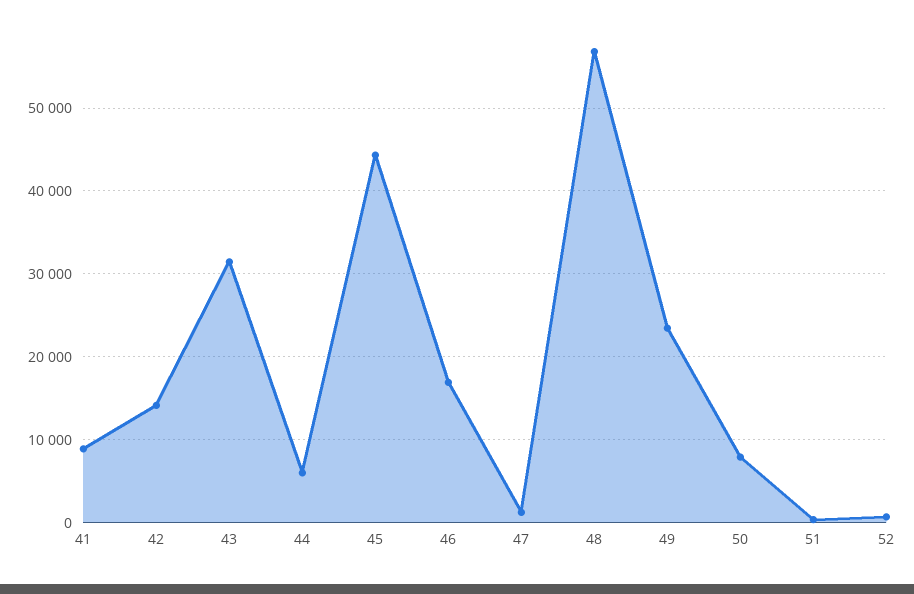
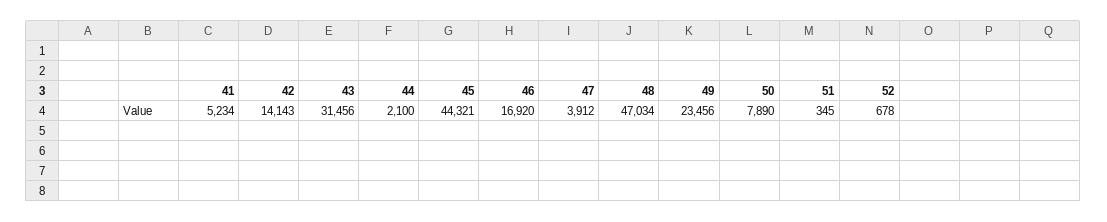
41: 9000 -> 5234
44: 6000 -> 2100
47: 1000 -> 3912
48: 57000 -> 47034

